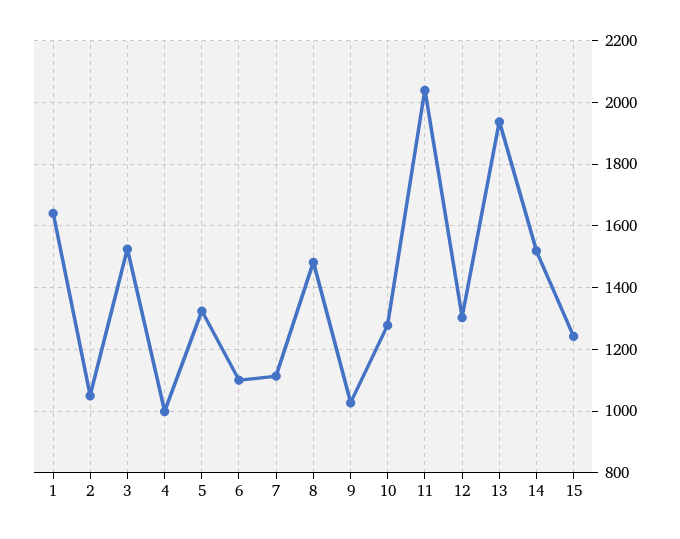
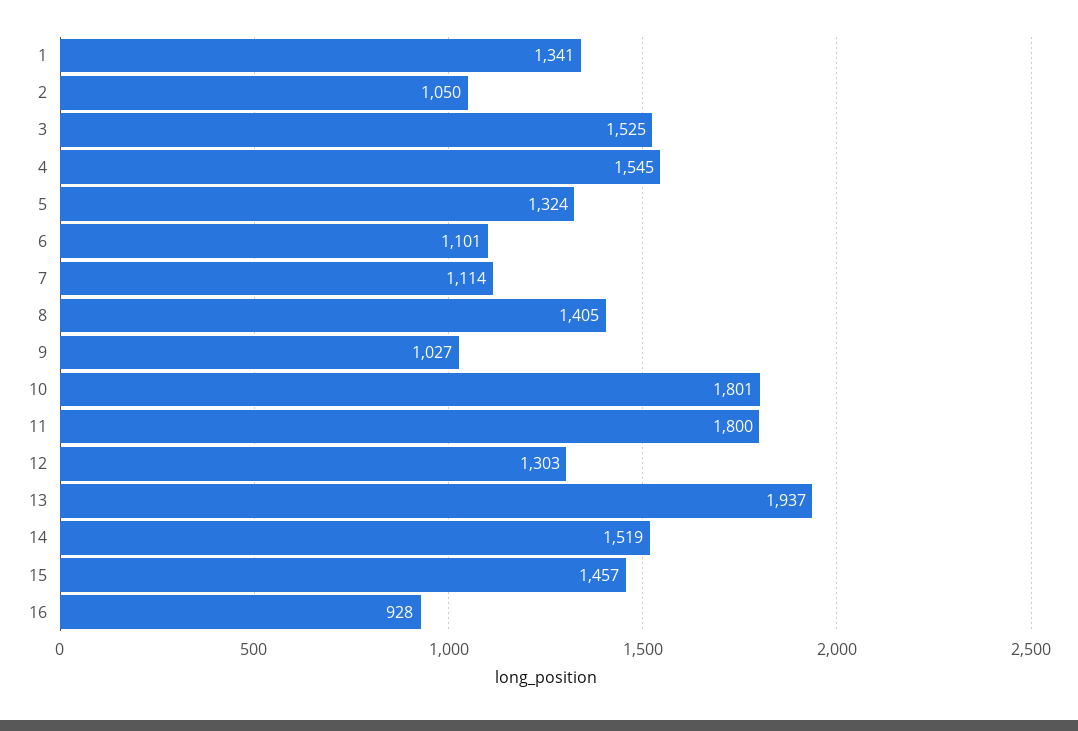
1: 1640 -> 1341
4: 1000 -> 1545
8: 1480 -> 1405
10: 1280 -> 1801
11: 2040 -> 1800
15: 1240 -> 1457
16: none -> 928

